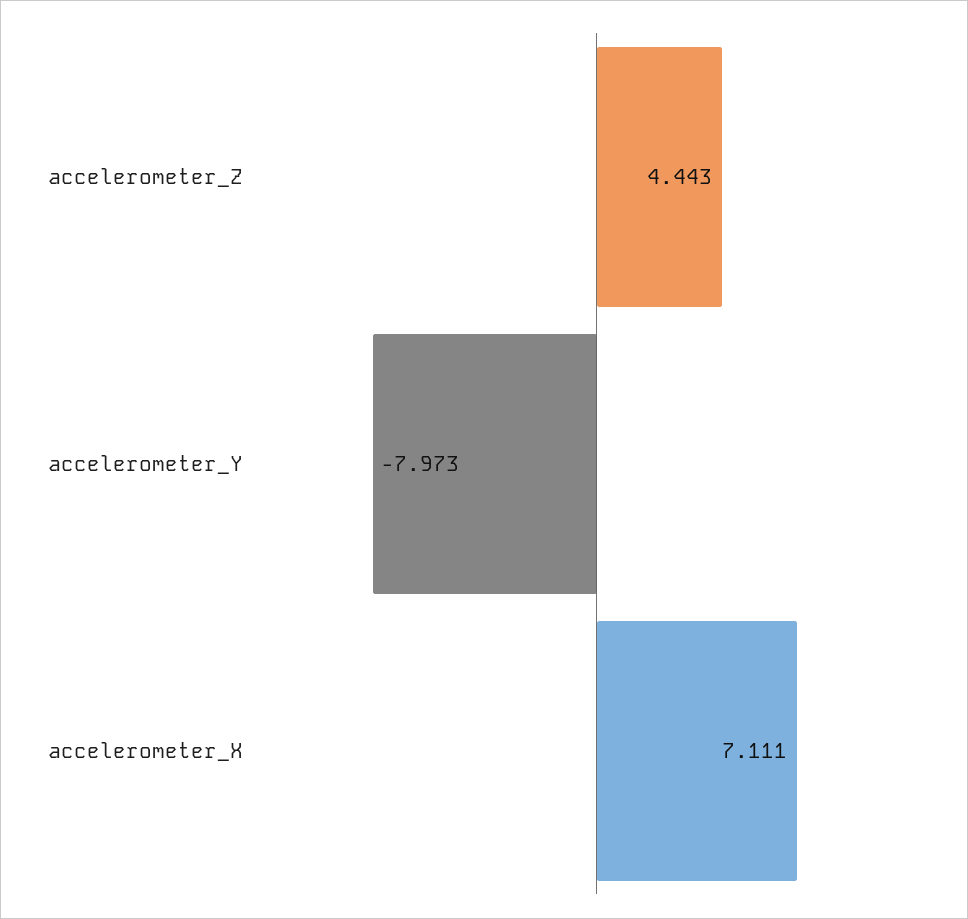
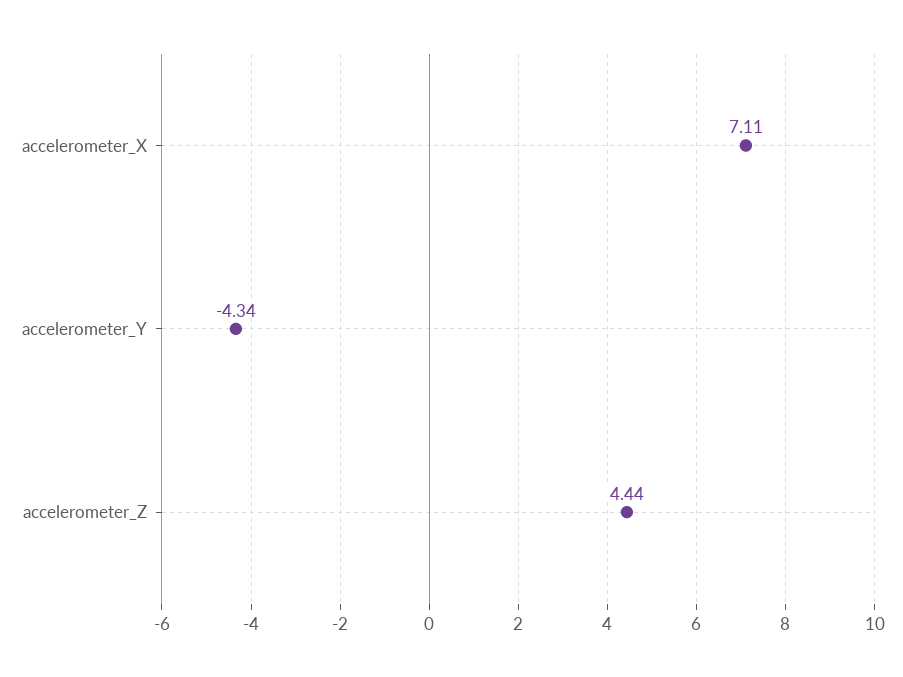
accelerometer_Y: -7.973 -> -4.34

